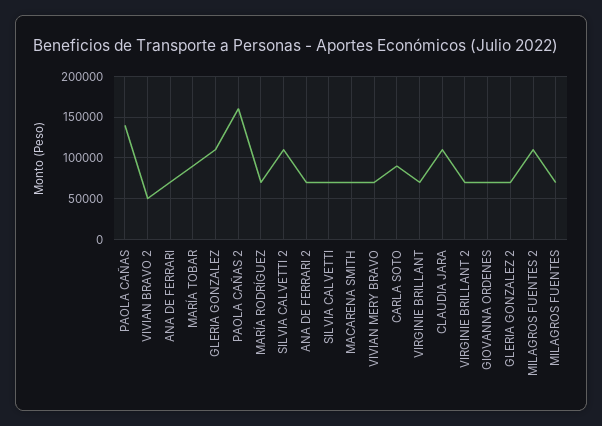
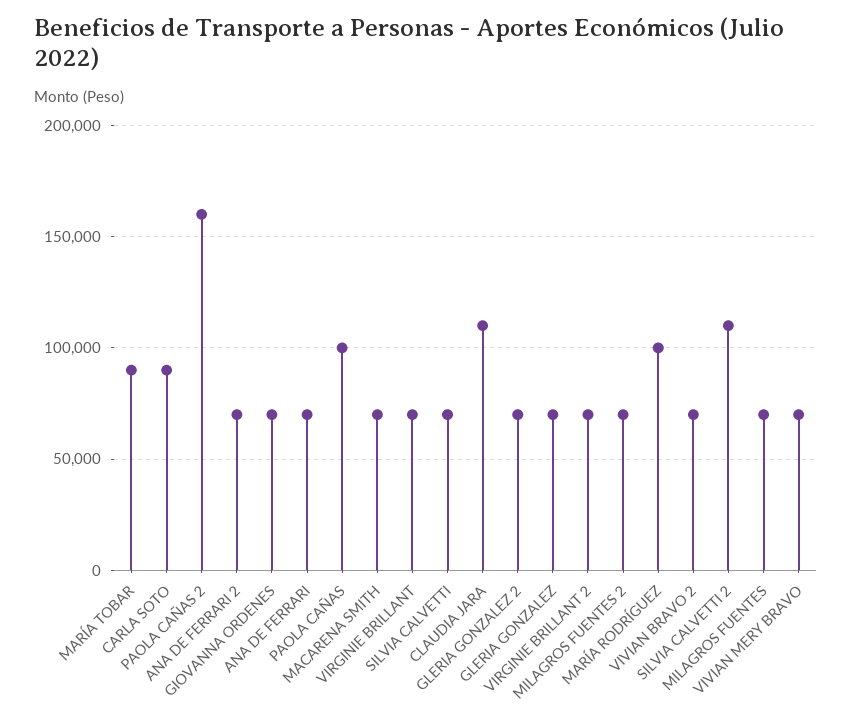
PAOLA CAÑAS: 140000 -> 100000
VIVIAN BRAVO 2: 50000 -> 70000
GLERIA GONZALEZ: 110000 -> 70000
MARÍA RODRÍGUEZ: 70000 -> 100000
MILAGROS FUENTES 2: 110000 -> 70000

